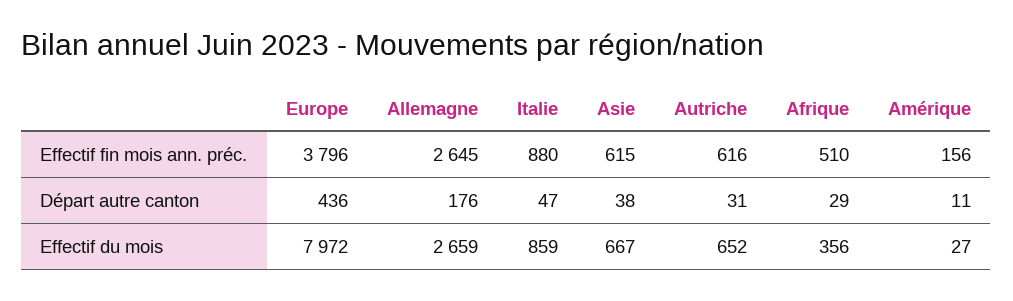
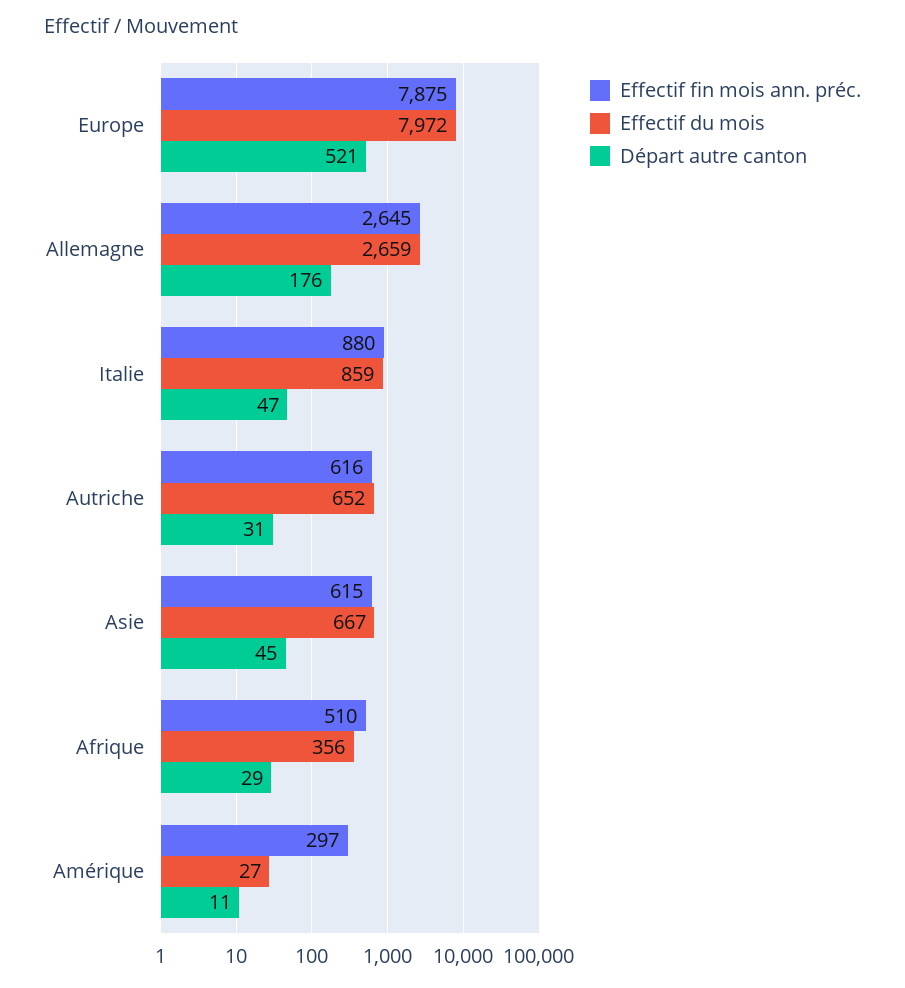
Effectif fin mois ann. préc., Europe: 3796 -> 7875
Effectif fin mois ann. préc., Amérique: 156 -> 297
Départ autre canton, Europe: 436 -> 521
Départ autre canton, Asie: 38 -> 45

